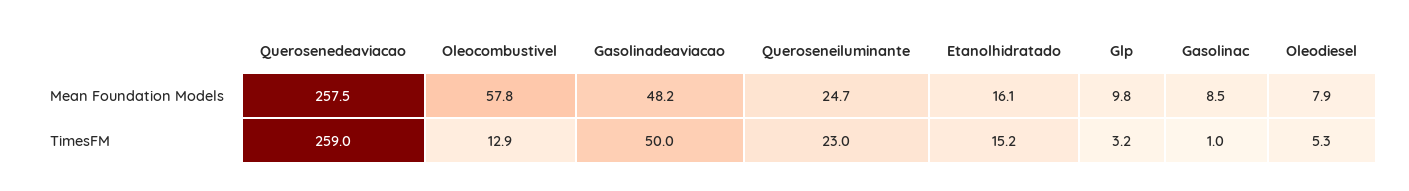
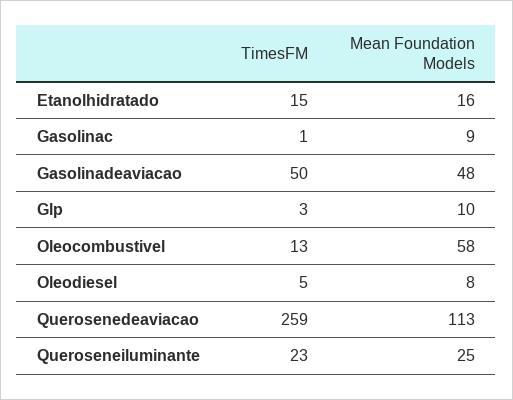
Querosenedeaviacao, Mean Foundation Models: 257.5 -> 113

